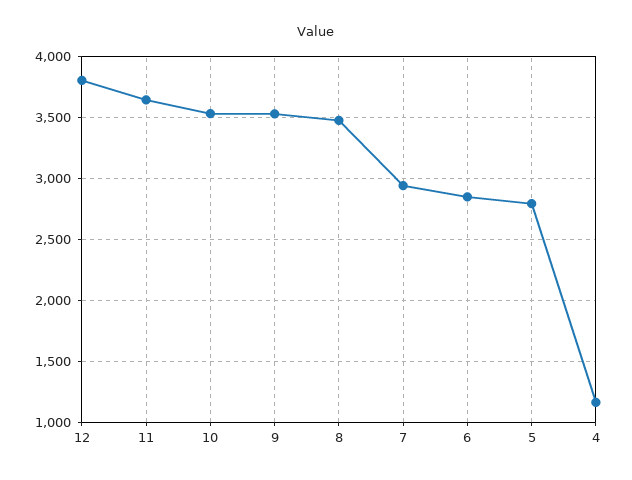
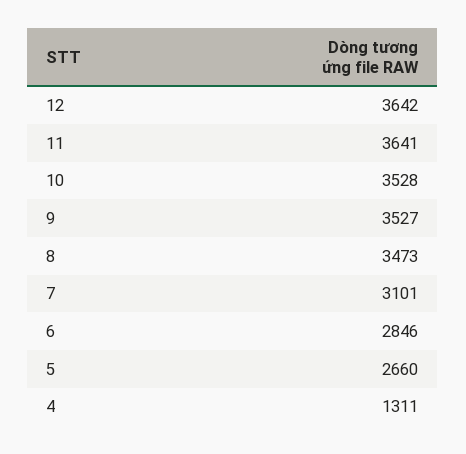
12: 3800 -> 3642
7: 2950 -> 3101
5: 2800 -> 2660
4: 1150 -> 1311

